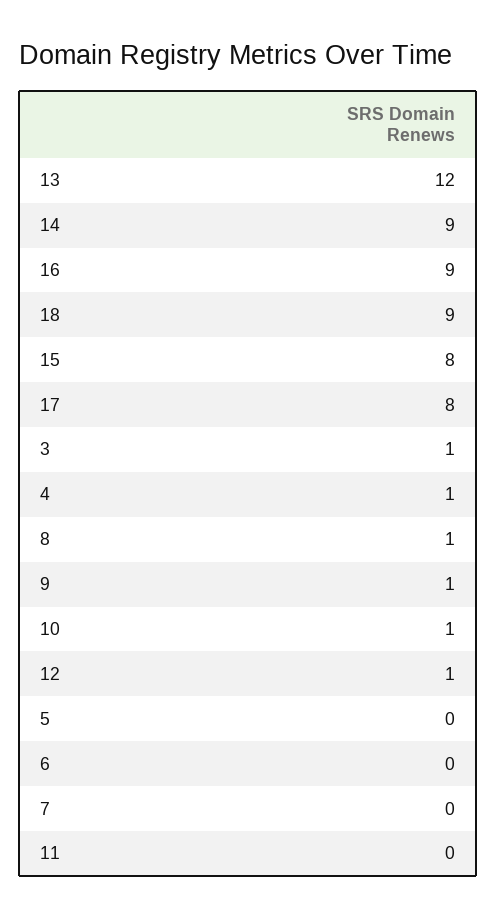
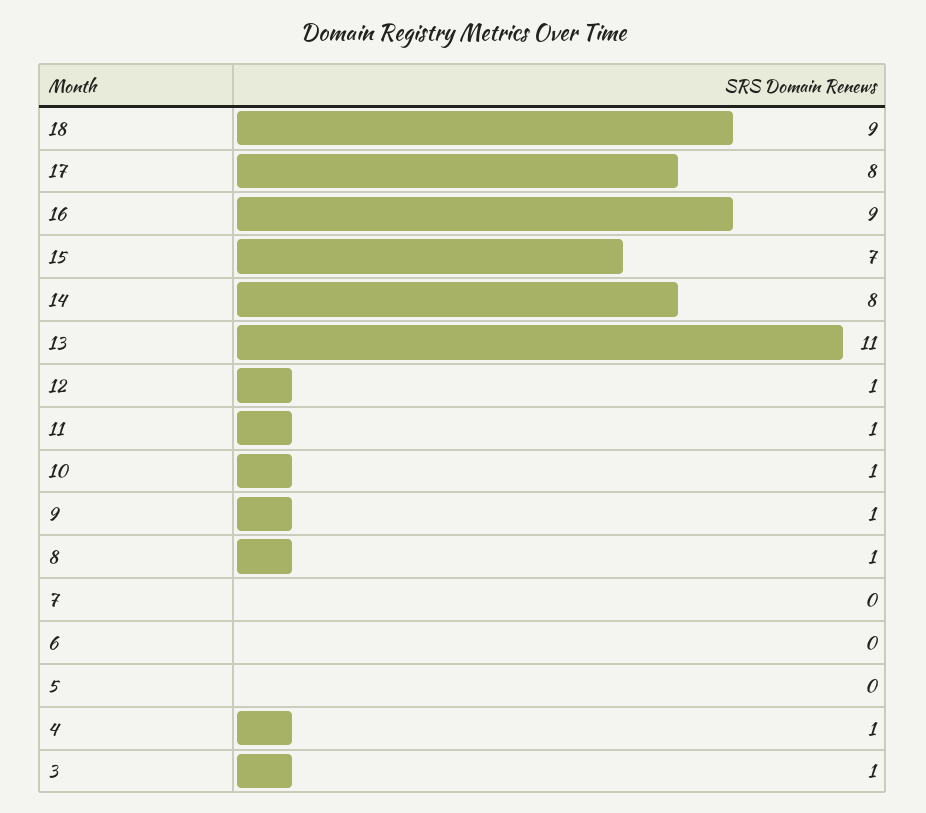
13: 12 -> 11
14: 9 -> 8
15: 8 -> 7
11: 0 -> 1

